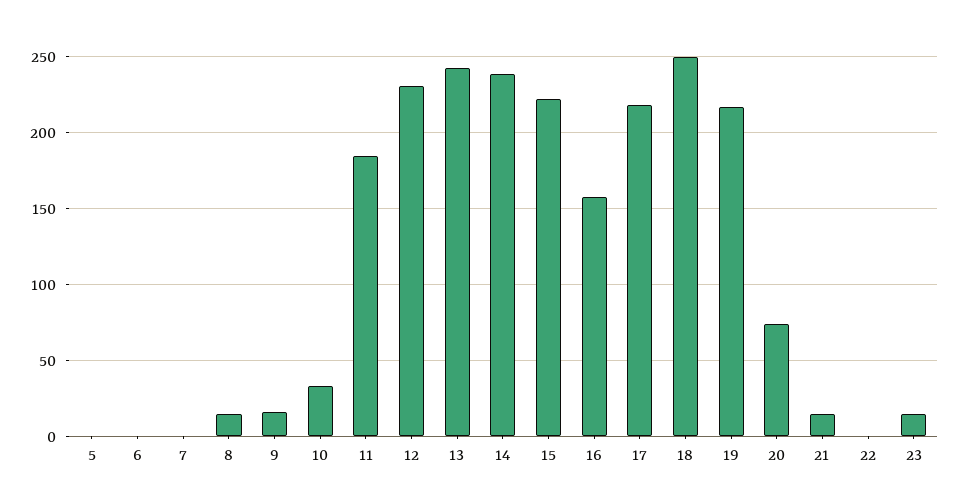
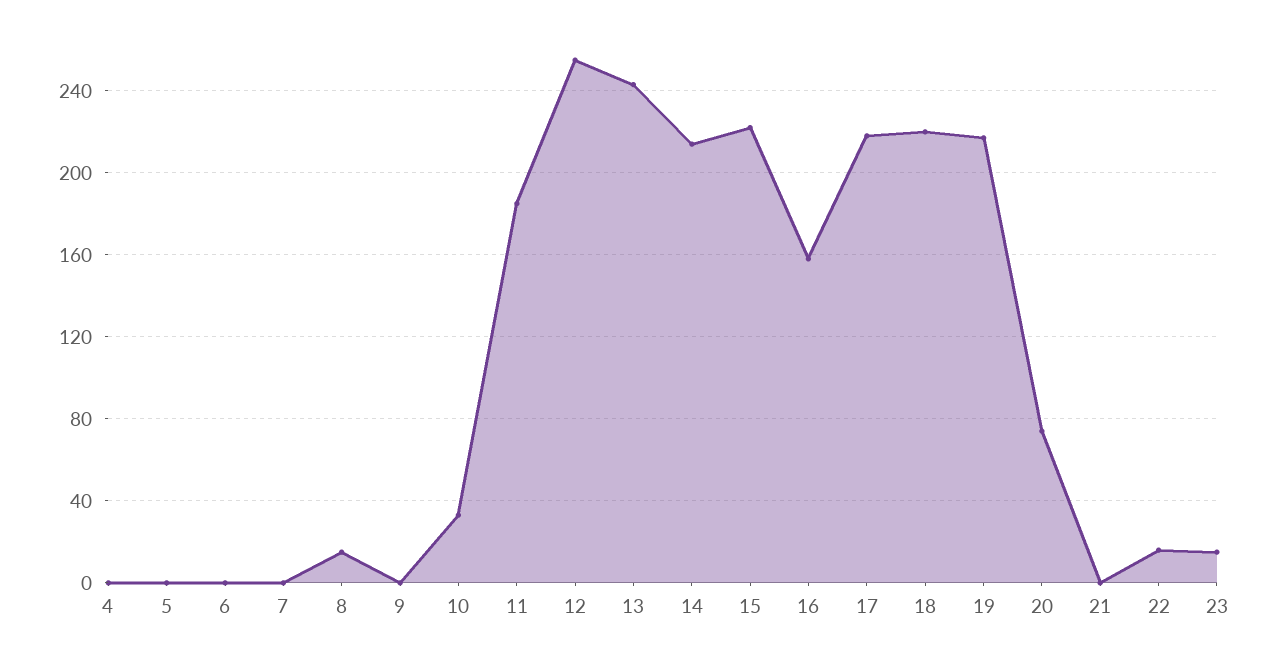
9: 15 -> 0
12: 230 -> 255
14: 240 -> 215
18: 250 -> 220
21: 15 -> 0
22: 0 -> 15
4: none -> 0

